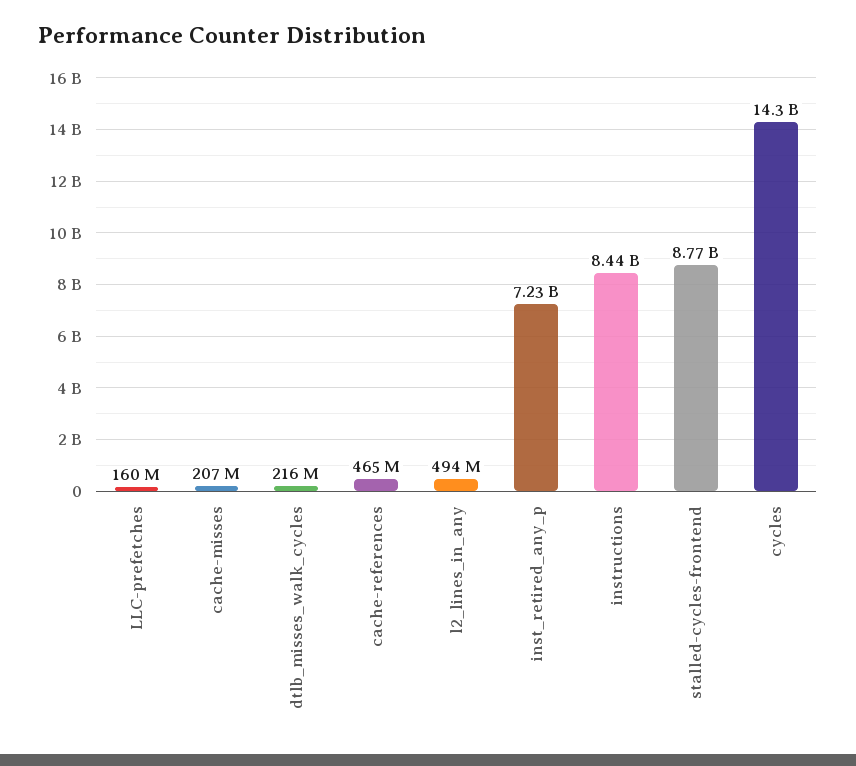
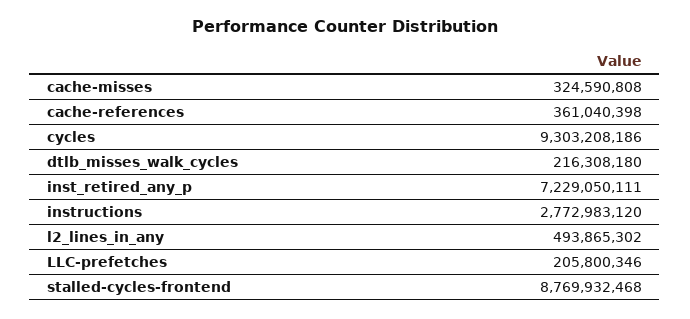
LLC-prefetches: 160000000 -> 205800346
cache-misses: 207000000 -> 324590808
cache-references: 465000000 -> 361040398
instructions: 8440000000 -> 2772983120
cycles: 14300000000 -> 9303208186

